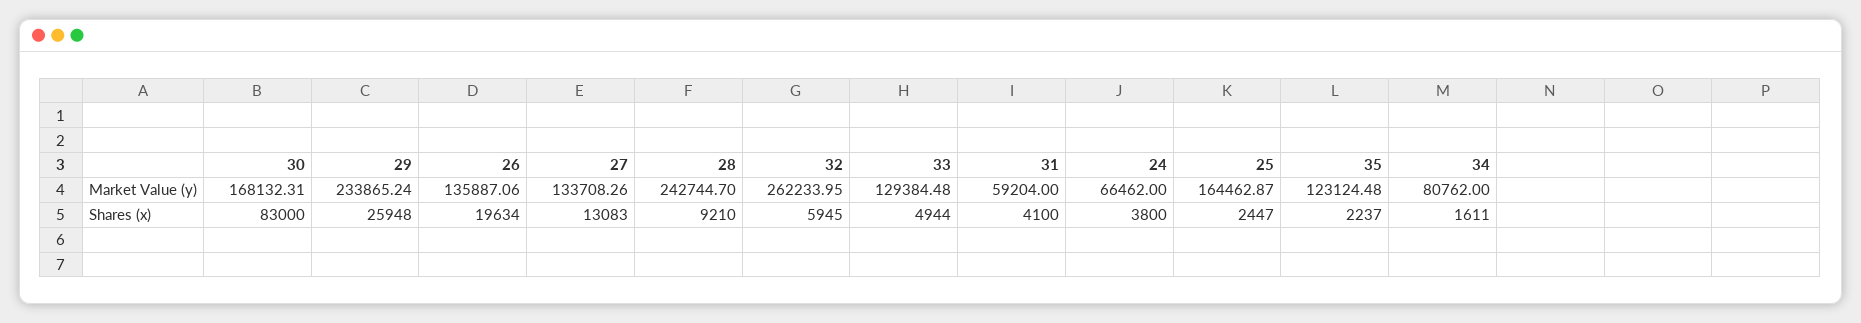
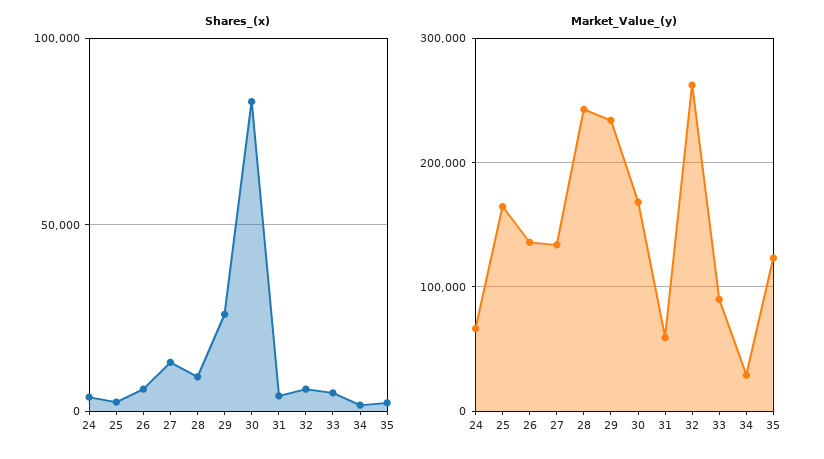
Market Value (y), 33: 129384.48 -> 90000
Market Value (y), 34: 80762 -> 30000
Shares (x), 26: 19634 -> 5000

